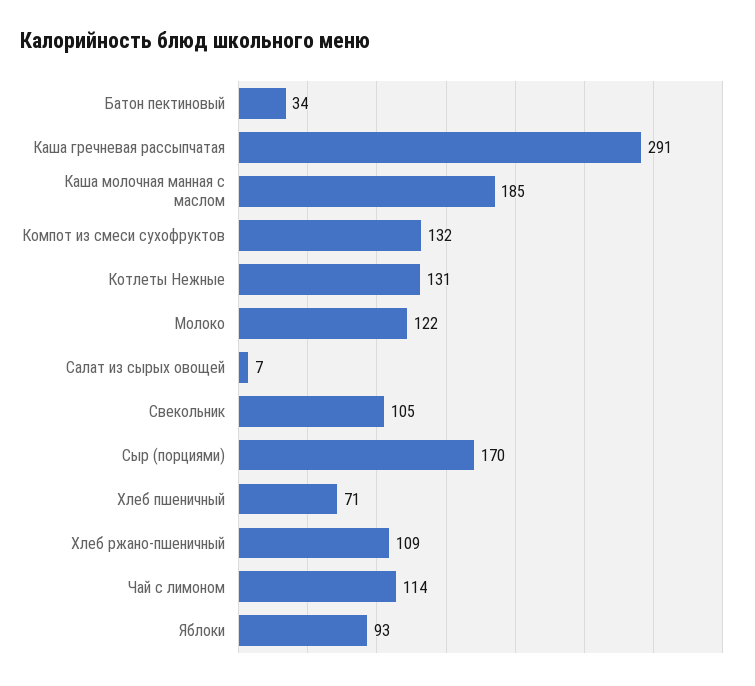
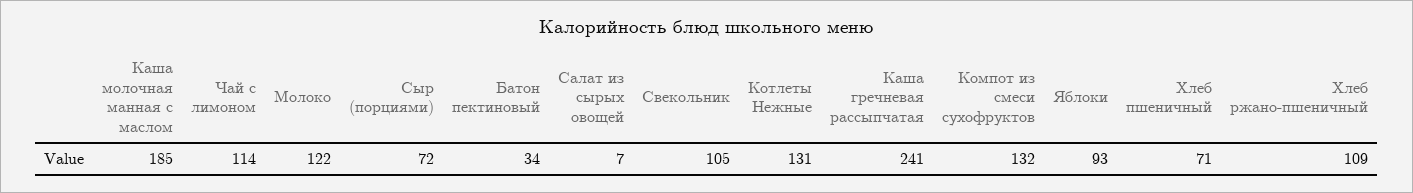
Каша гречневая рассыпчатая: 291 -> 241
Сыр (порциями): 170 -> 72

